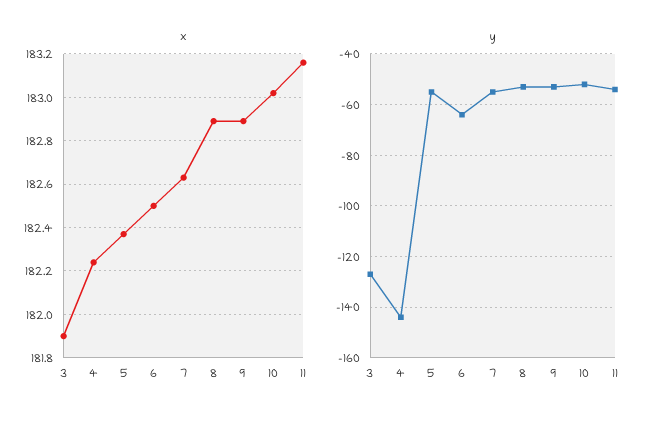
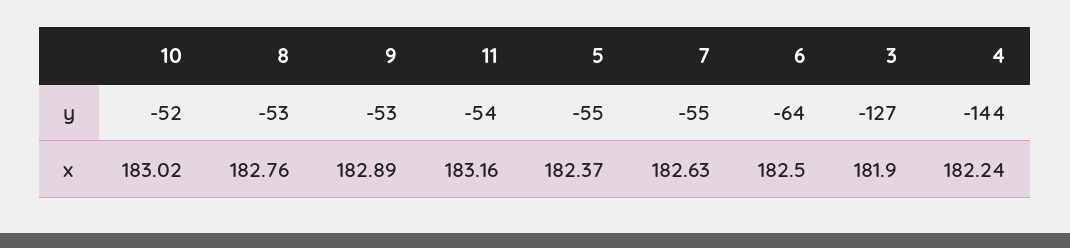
x, 8: 182.9 -> 182.76

